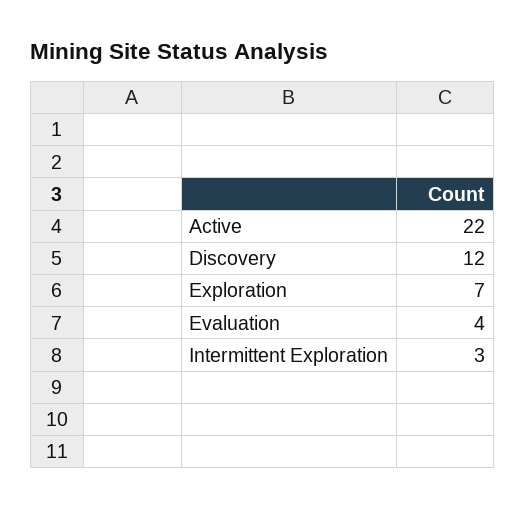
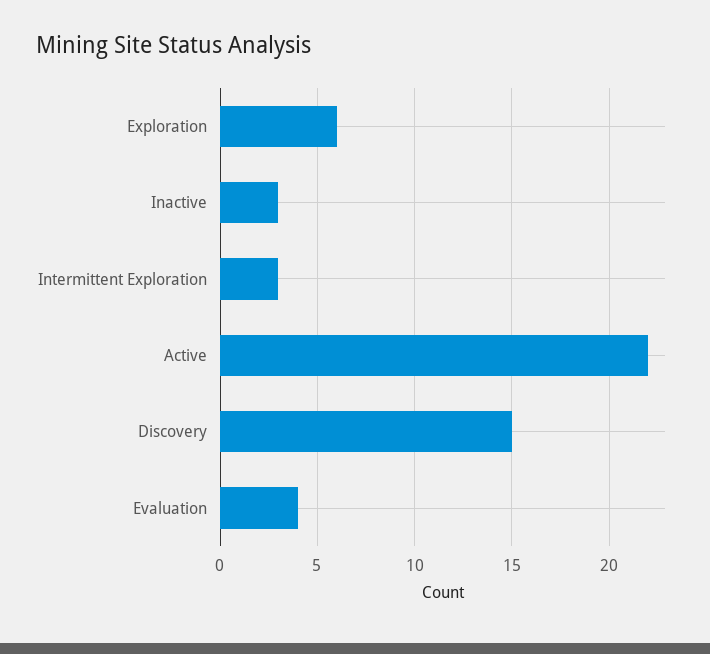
Discovery: 12 -> 15
Exploration: 7 -> 6
Inactive: none -> 3

